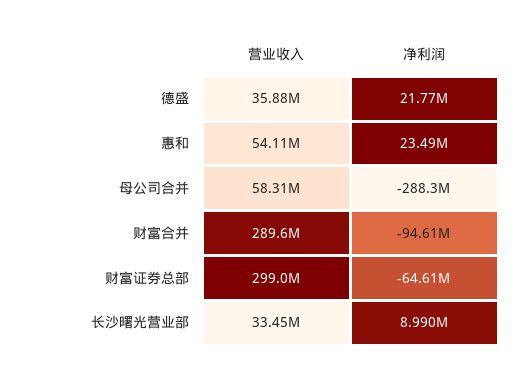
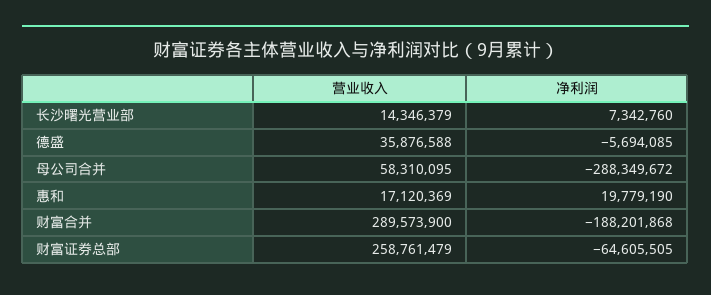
净利润, 德盛: 21770000 -> -5694085
营业收入, 惠和: 54110000 -> 17120369
净利润, 惠和: 23490000 -> 19779190
净利润, 财富合并: -94610000 -> -188201868
营业收入, 财富证券总部: 299000000 -> 258761479
营业收入, 长沙曙光营业部: 33450000 -> 14346379
净利润, 长沙曙光营业部: 8990000 -> 7342760

